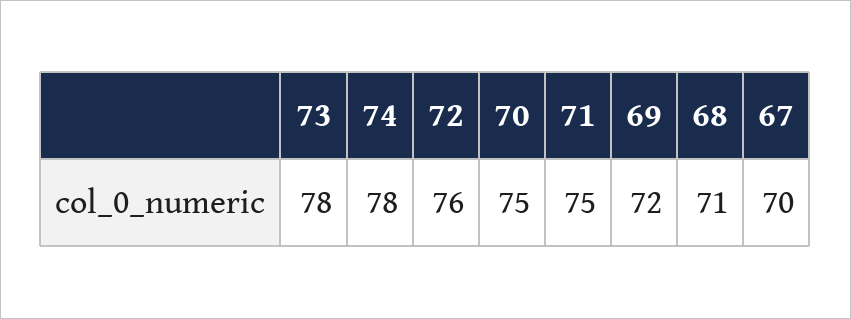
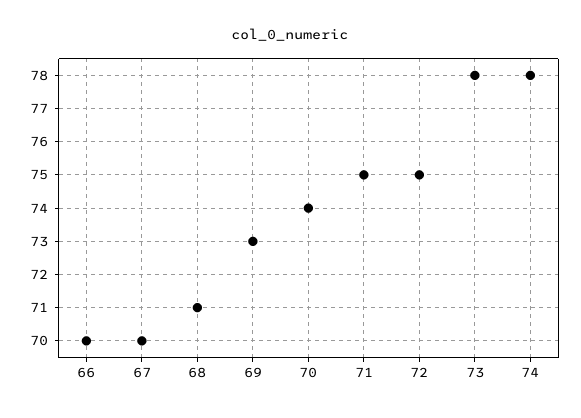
72: 76 -> 75
70: 75 -> 74
69: 72 -> 73
66: none -> 70

